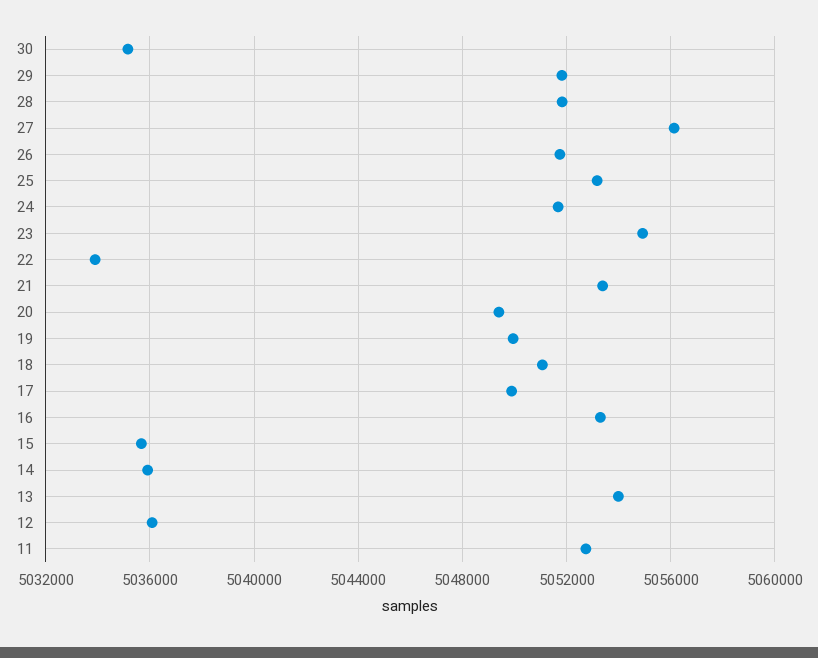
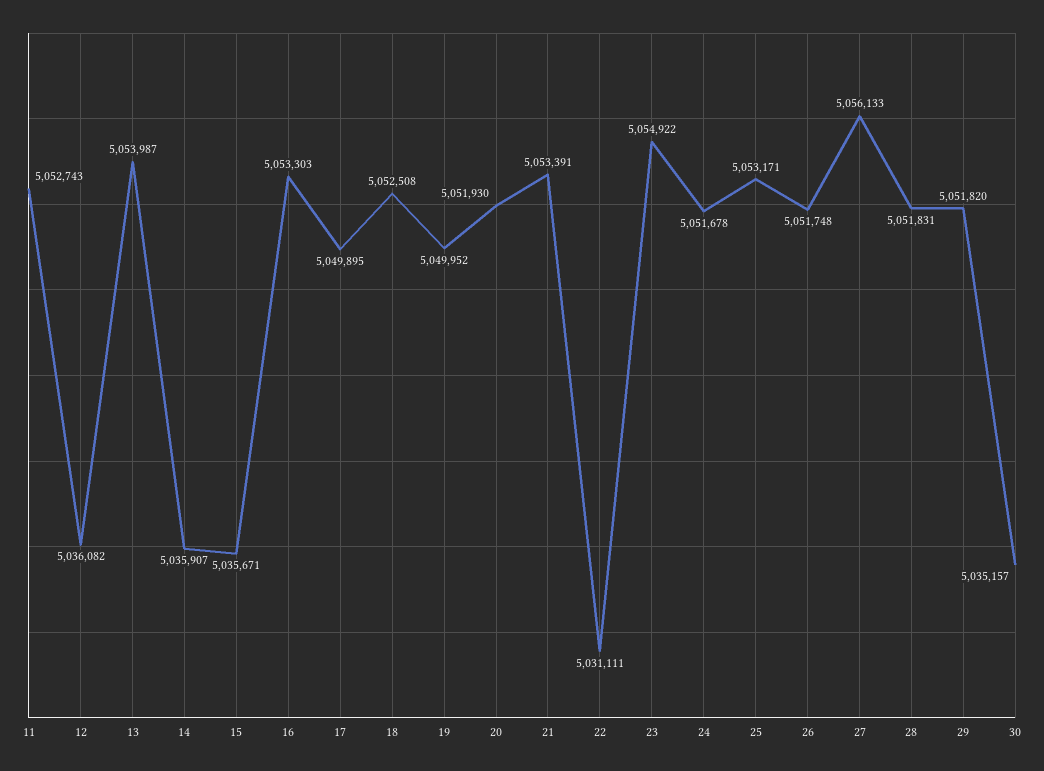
22: 5034000 -> 5031111
20: 5049500 -> 5051930
18: 5051000 -> 5052508

